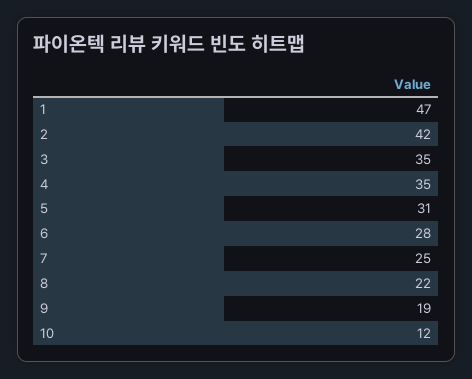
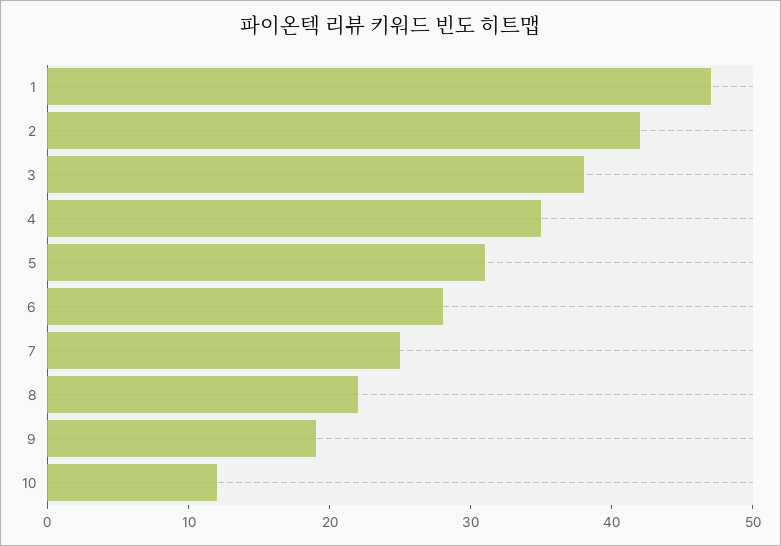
3: 35 -> 38

